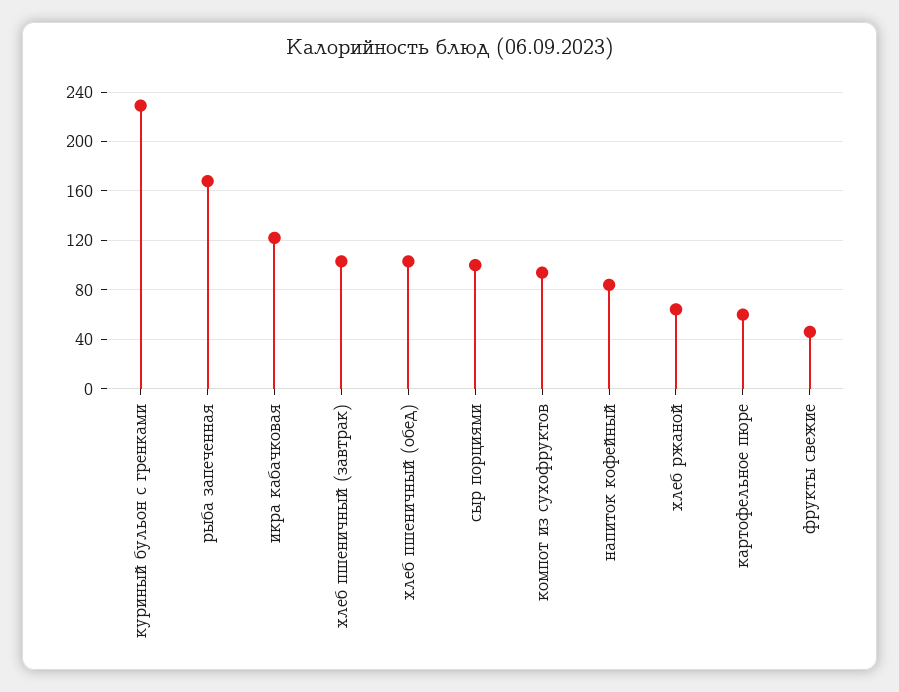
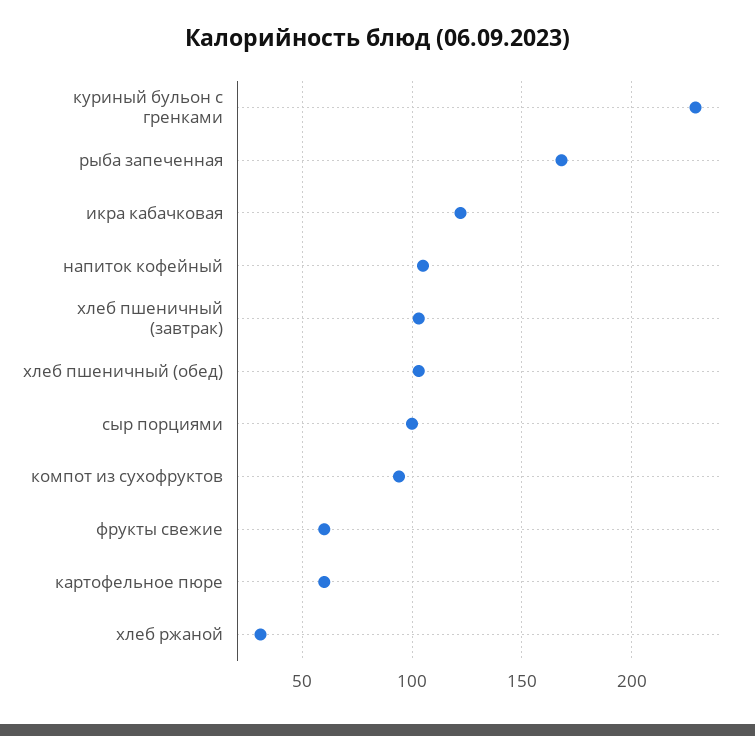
напиток кофейный: 85 -> 105
хлеб ржаной: 65 -> 30
фрукты свежие: 45 -> 60

